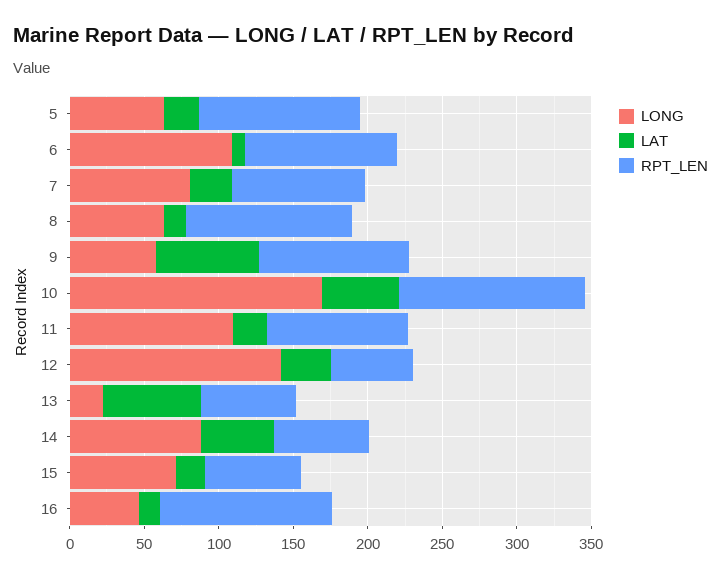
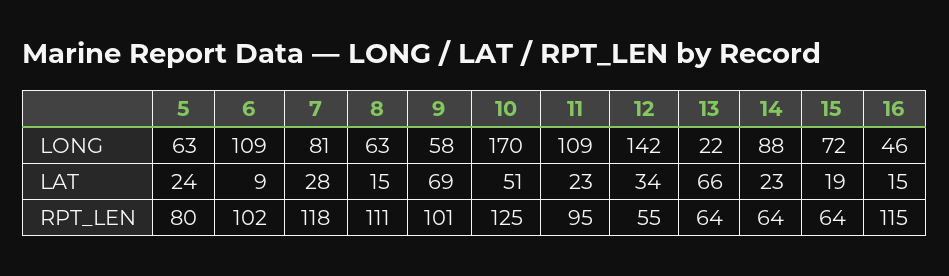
RPT_LEN, 5: 110 -> 80
RPT_LEN, 7: 90 -> 118
LAT, 14: 50 -> 23

